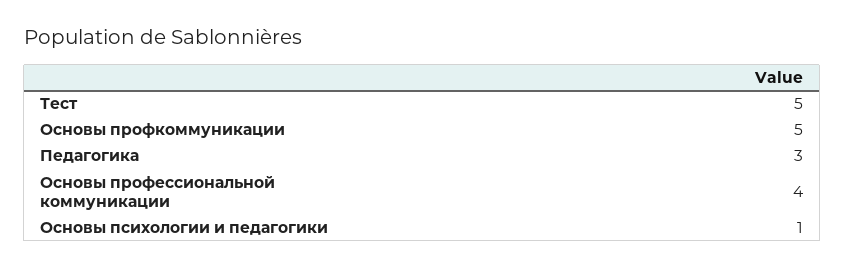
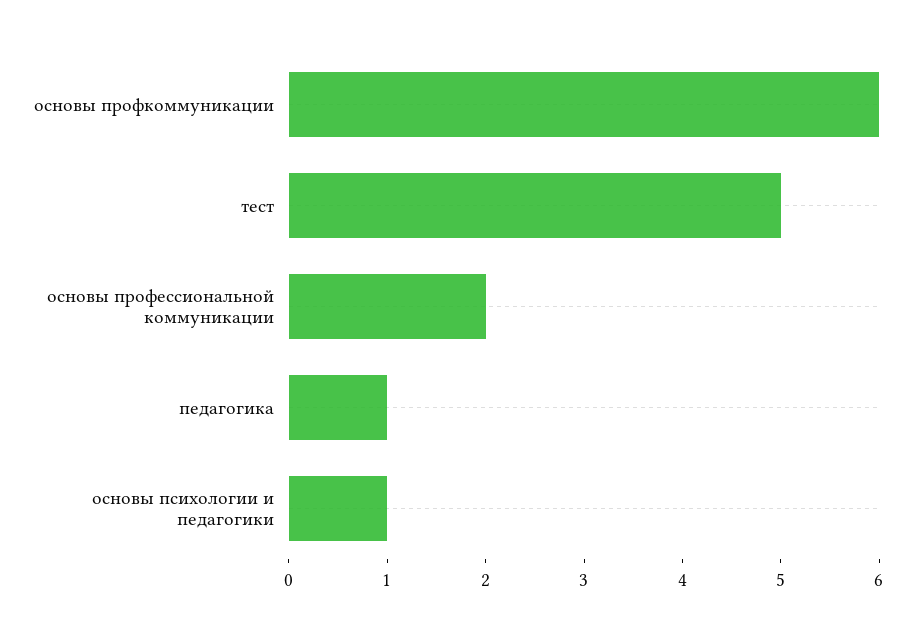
Основы профкоммуникации: 5 -> 6
Педагогика: 3 -> 1
Основы профессиональной коммуникации: 4 -> 2

